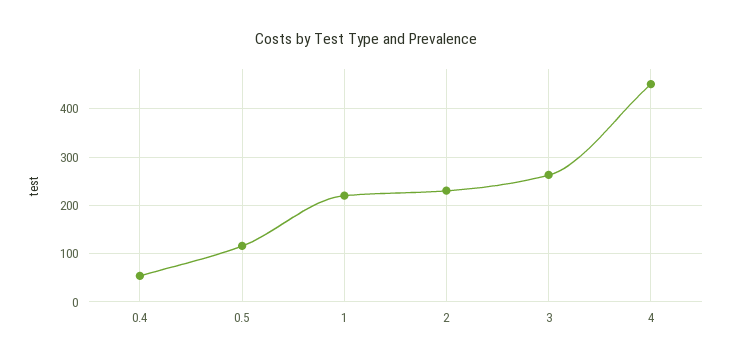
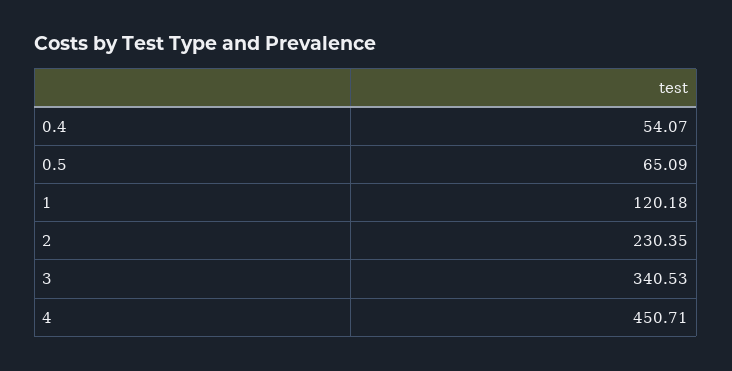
0.5: 120 -> 65.09
1: 220 -> 120.18
3: 260 -> 340.53

